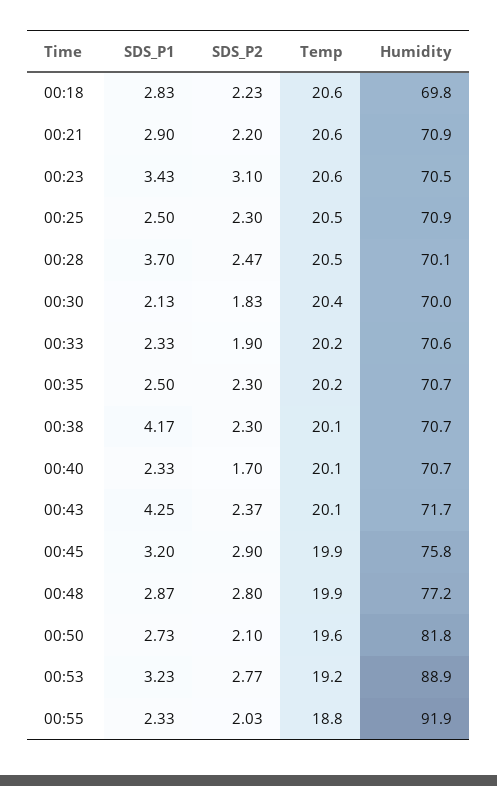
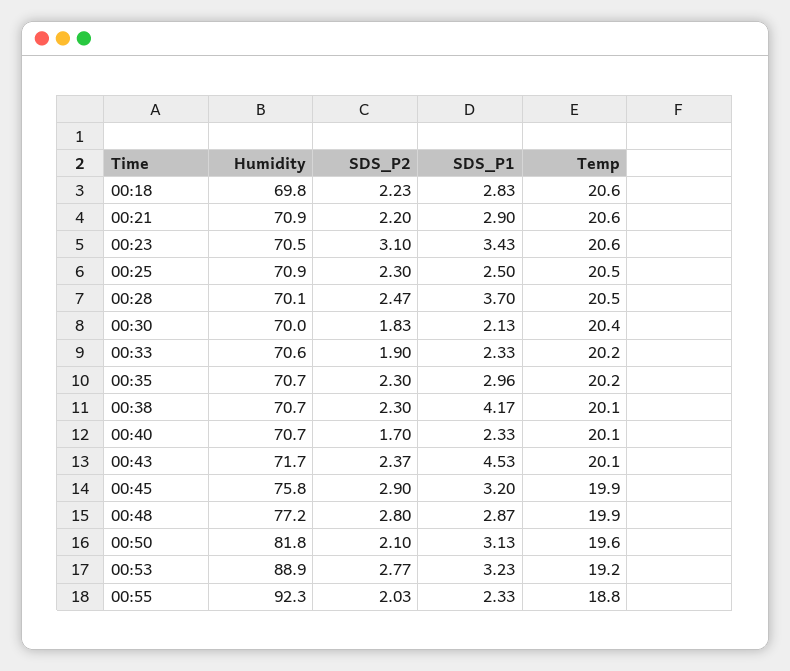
SDS_P1, 00:35: 2.5 -> 2.96
SDS_P1, 00:43: 4.25 -> 4.53
SDS_P1, 00:50: 2.73 -> 3.13
Humidity, 00:55: 91.9 -> 92.3

